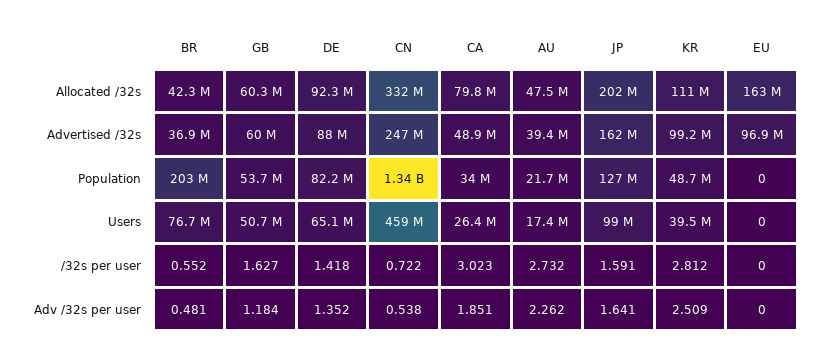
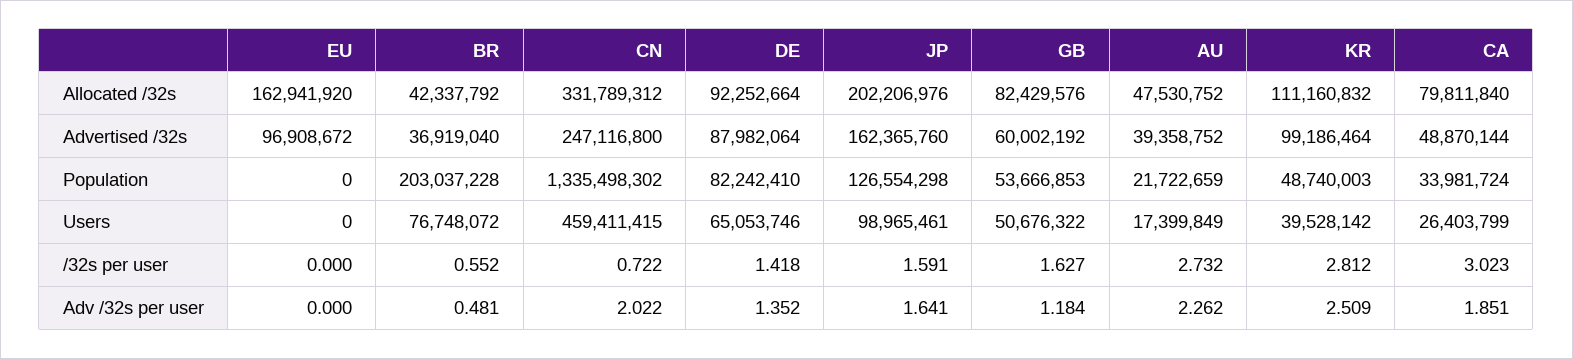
GB, Allocated /32s: 60300000 -> 82429576
CN, Adv /32s per user: 0.538 -> 2.022

